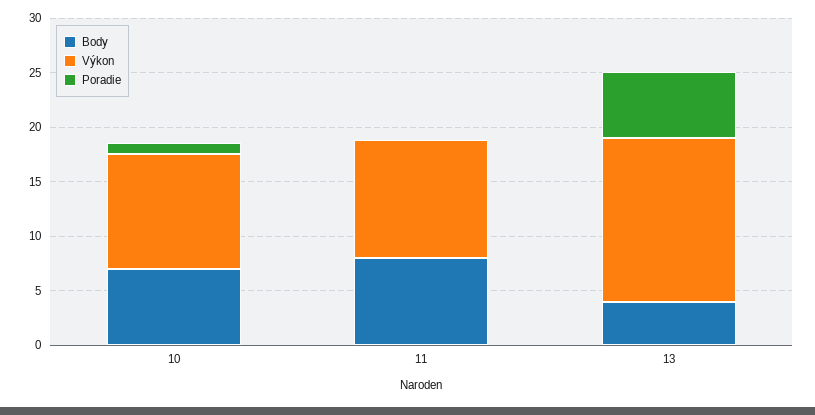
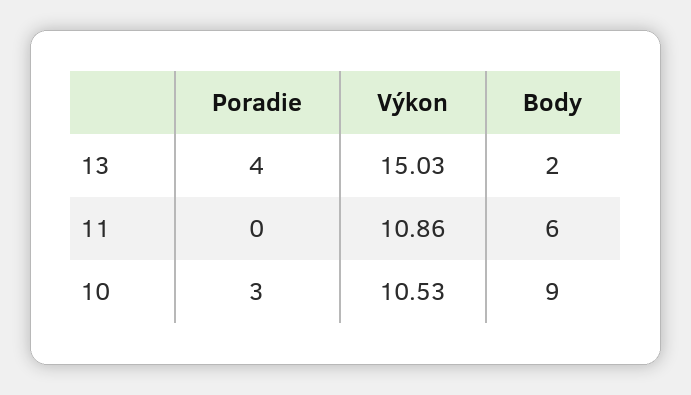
Body, 10: 7 -> 9
Poradie, 10: 1 -> 3
Body, 11: 8 -> 6
Body, 13: 4 -> 2
Poradie, 13: 6 -> 4

